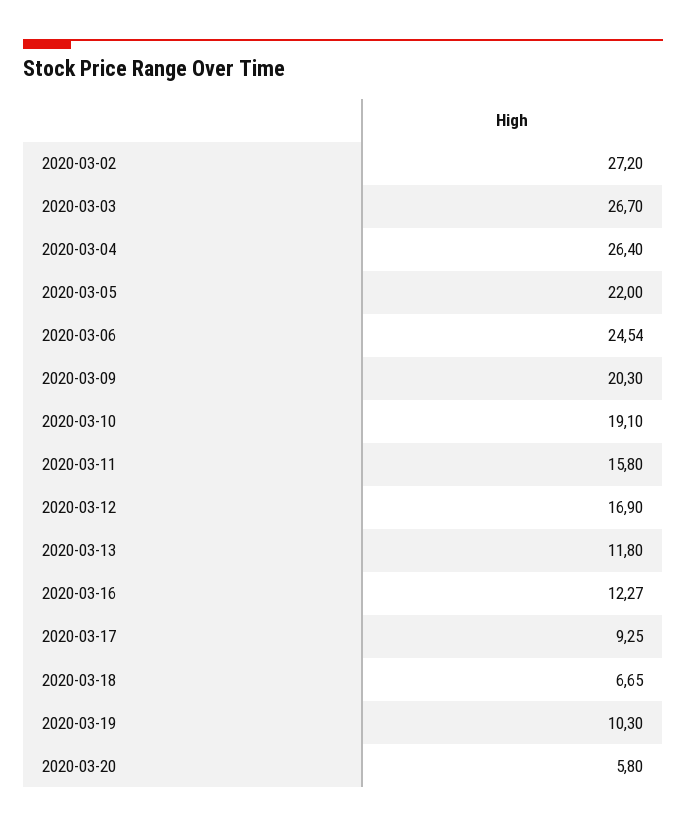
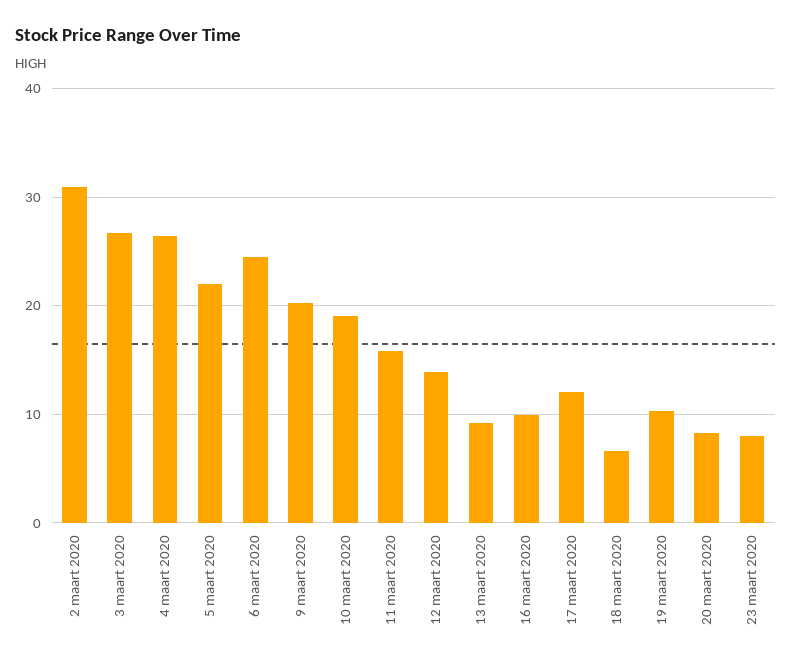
2020-03-02: 27.2 -> 31
2020-03-12: 16.9 -> 14
2020-03-13: 11.8 -> 9
2020-03-16: 12.27 -> 10
2020-03-17: 9.25 -> 12
2020-03-20: 5.8 -> 8
23 maart 2020: none -> 8

